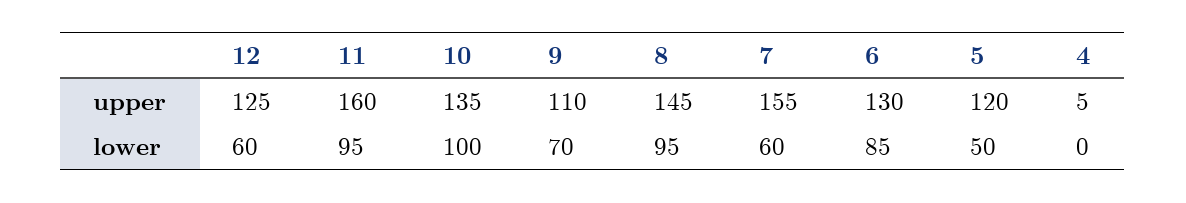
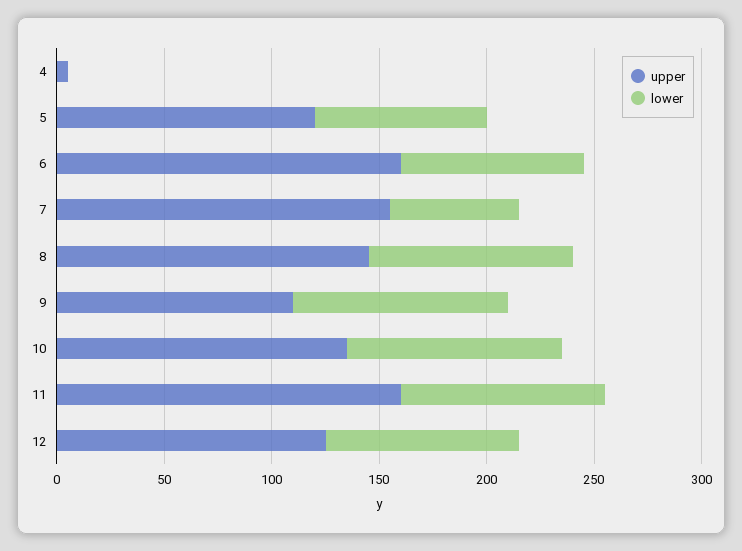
upper, 6: 130 -> 160
lower, 12: 60 -> 90
lower, 9: 70 -> 100
lower, 5: 50 -> 80

